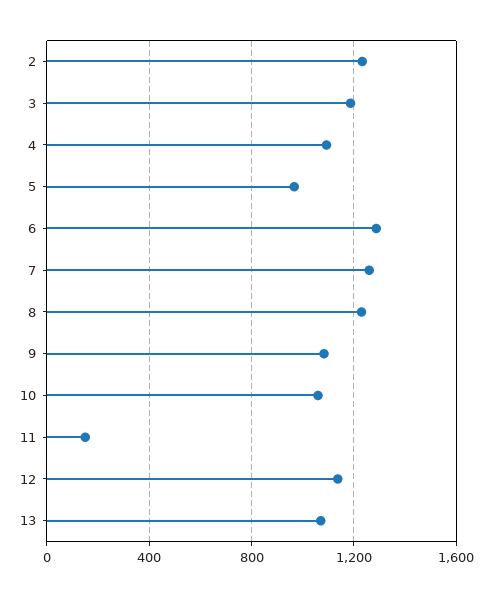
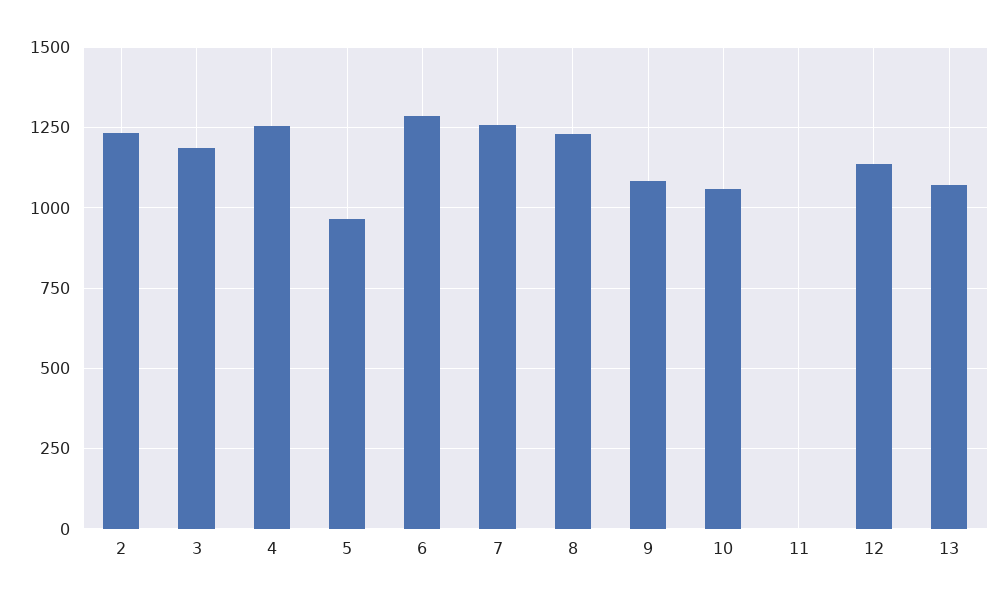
4: 1100 -> 1250
11: 150 -> 0

